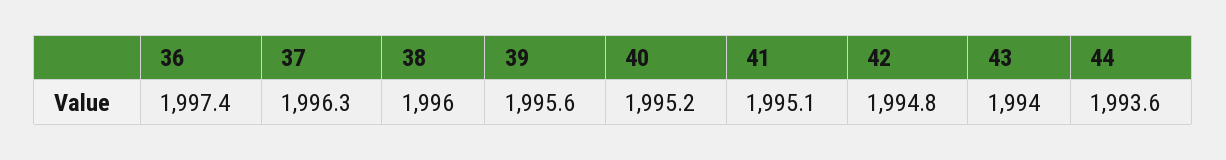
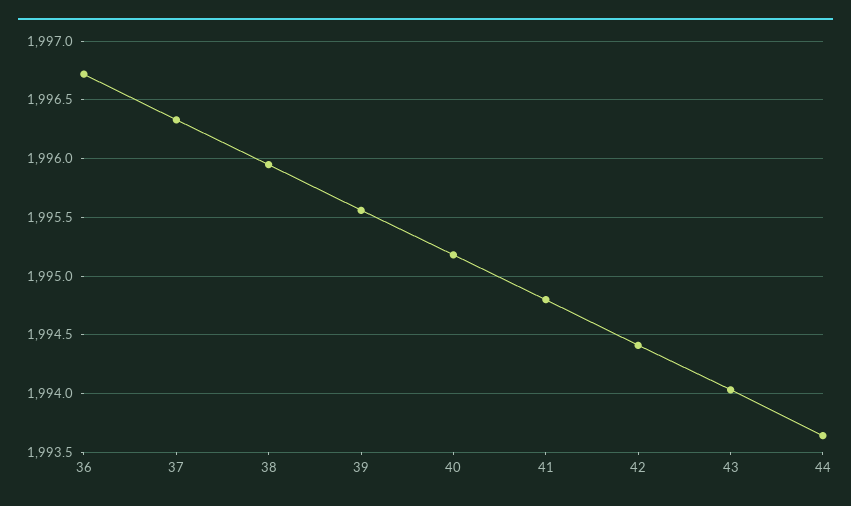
36: 1997.4 -> 1996.7
41: 1995.1 -> 1994.8
42: 1994.8 -> 1994.4

